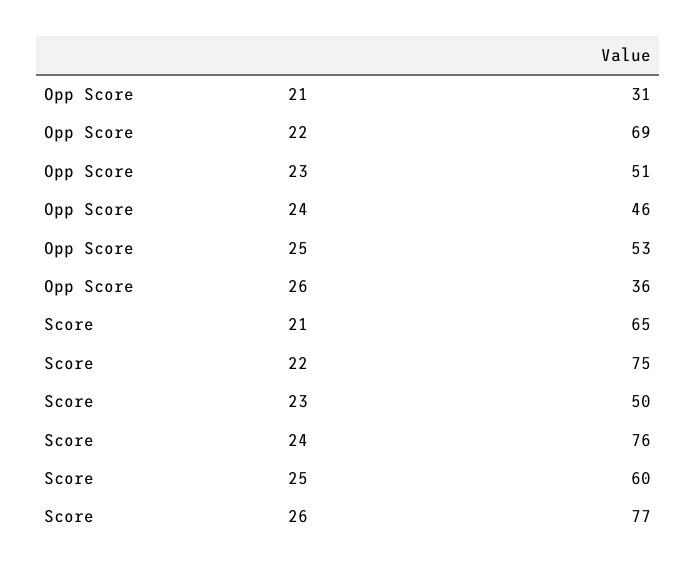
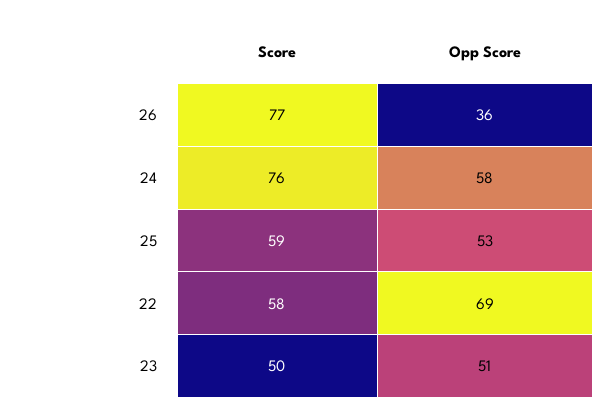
Opp Score, 21: 31 -> none
Opp Score, 24: 46 -> 58
Score, 21: 65 -> none
Score, 22: 75 -> 58
Score, 25: 60 -> 59

